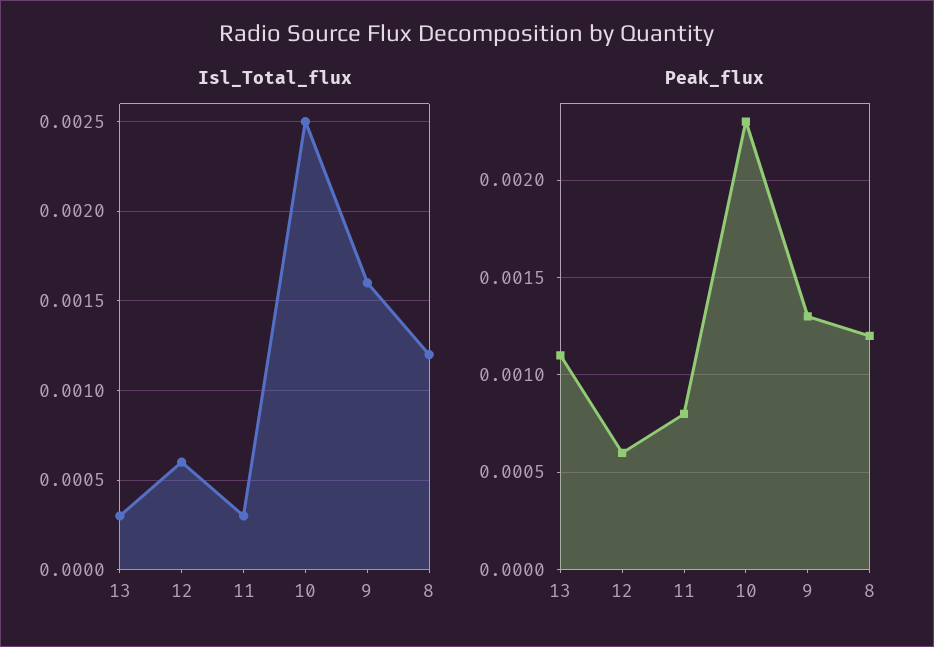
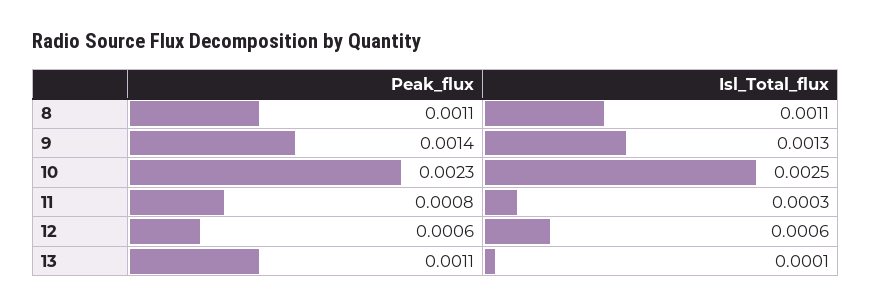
Isl_Total_flux, 13: 0.0003 -> 0.0001
Isl_Total_flux, 9: 0.0016 -> 0.0013
Isl_Total_flux, 8: 0.0012 -> 0.0011
Peak_flux, 9: 0.0013 -> 0.0014
Peak_flux, 8: 0.0012 -> 0.0011

